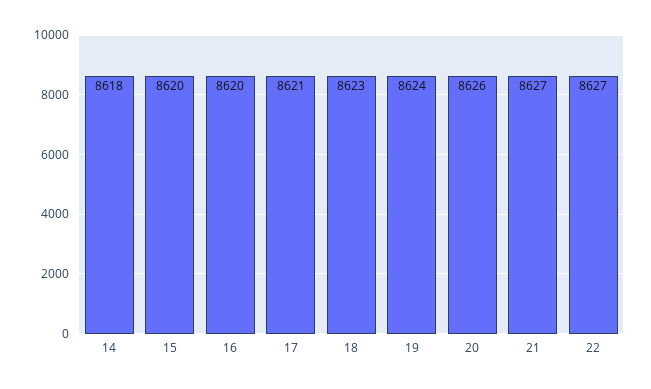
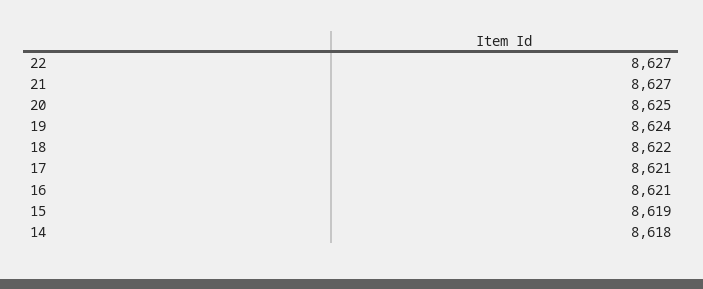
15: 8620 -> 8619
16: 8620 -> 8621
18: 8623 -> 8622
20: 8626 -> 8625

